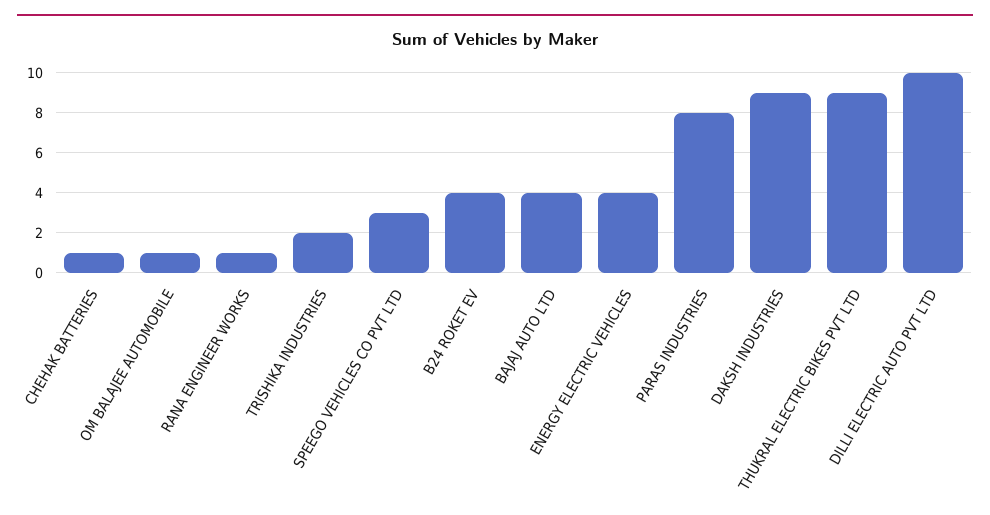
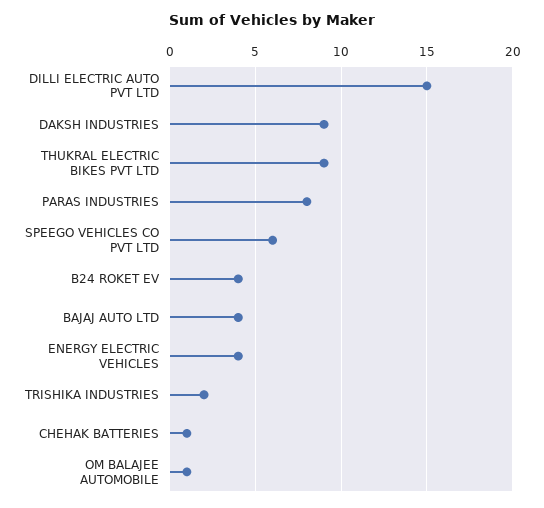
RANA ENGINEER WORKS: 1 -> none
SPEEGO VEHICLES CO PVT LTD: 3 -> 6
DILLI ELECTRIC AUTO PVT LTD: 10 -> 15

